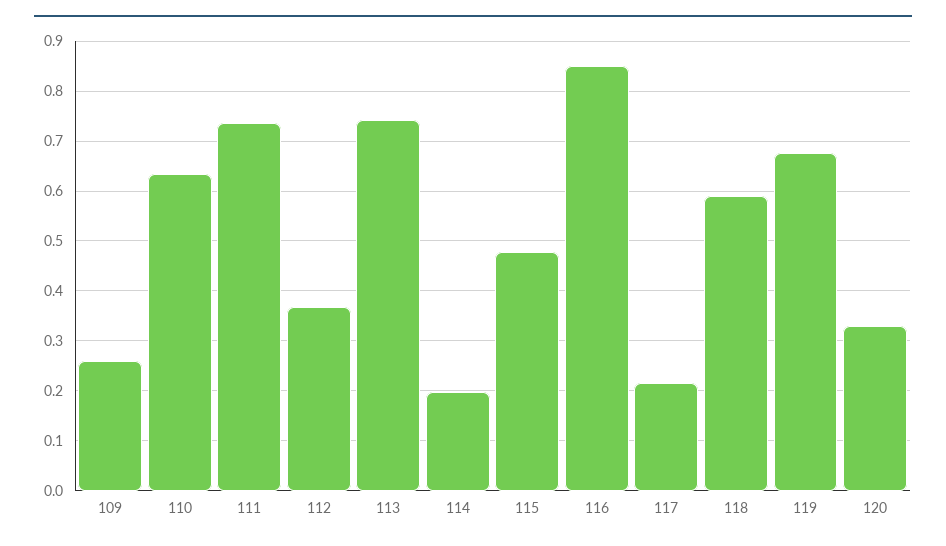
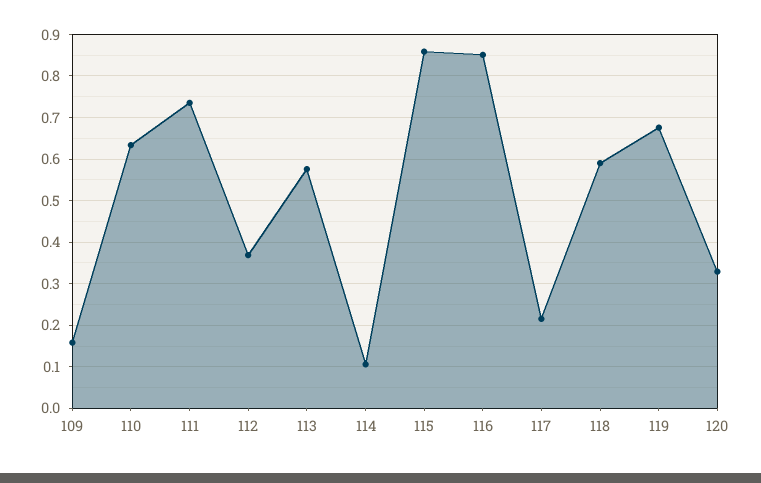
109: 0.26 -> 0.16
113: 0.74 -> 0.58
114: 0.2 -> 0.1
115: 0.48 -> 0.86

